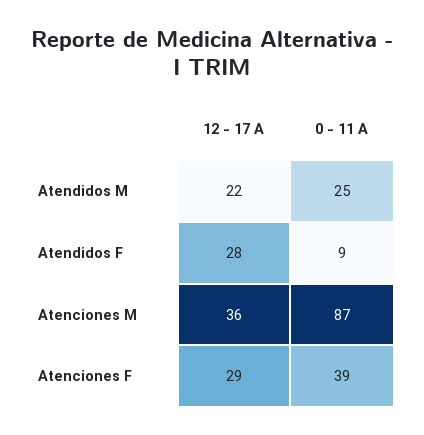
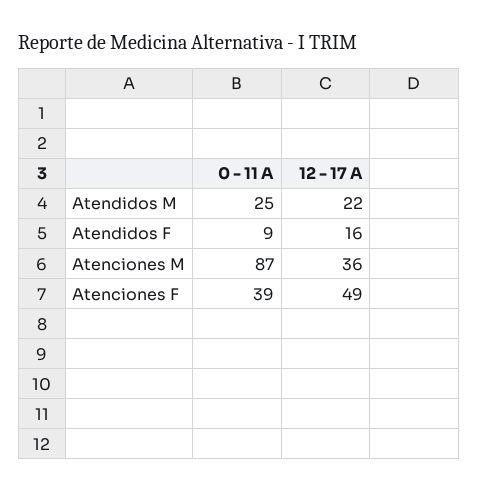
12 - 17 A, Atendidos F: 28 -> 16
12 - 17 A, Atenciones F: 29 -> 49

